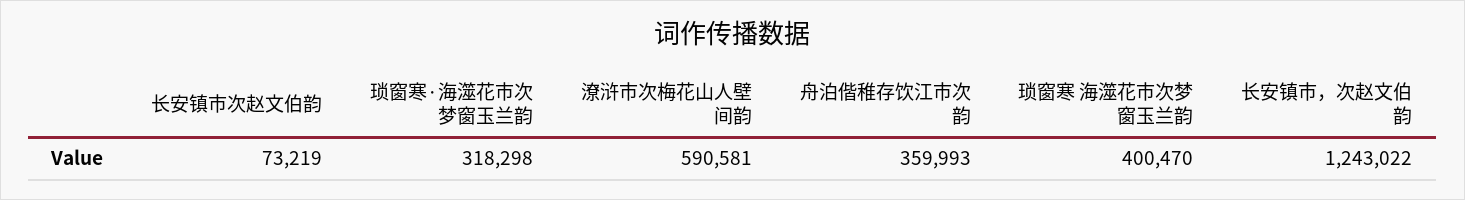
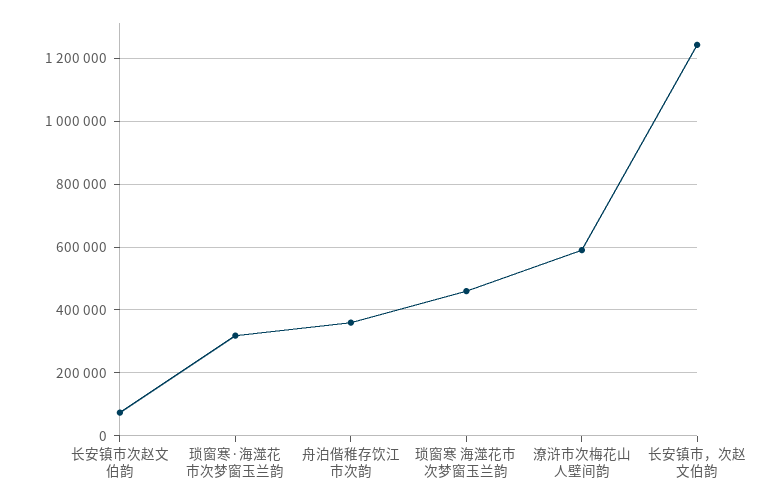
琐窗寒 海澨花市次梦窗玉兰韵: 400470 -> 460000

